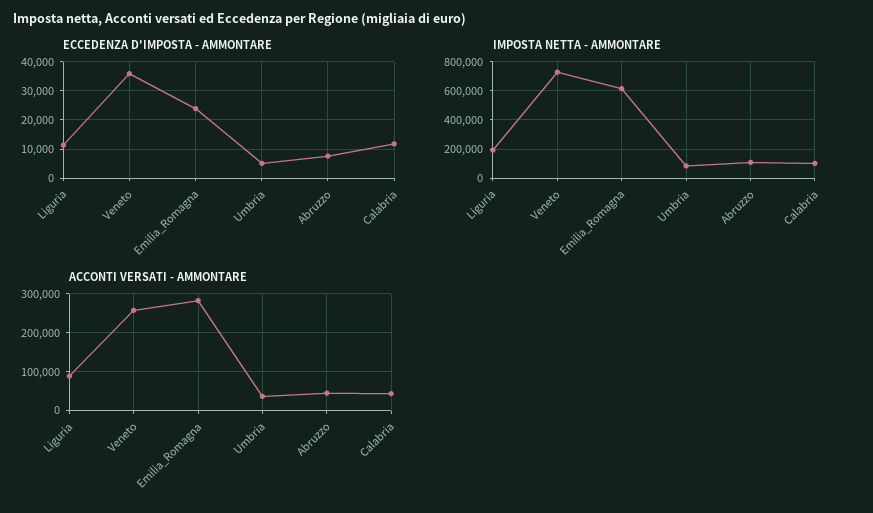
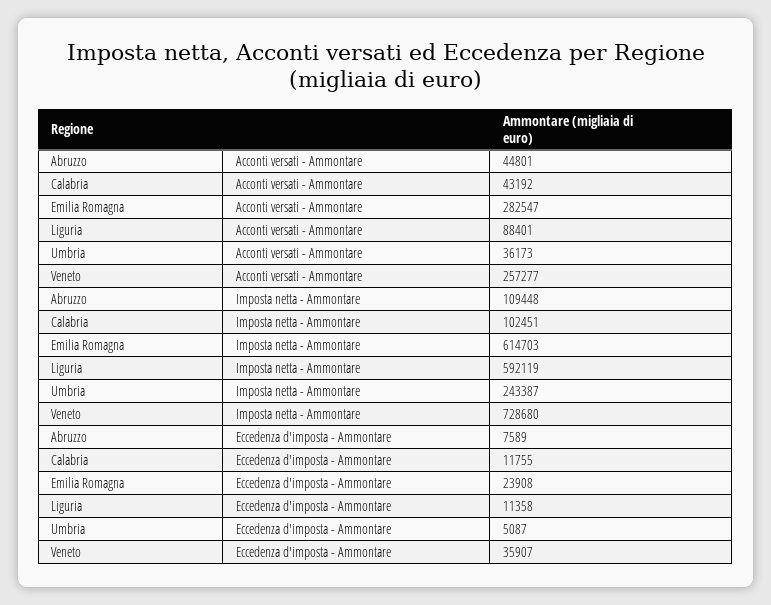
IMPOSTA NETTA - AMMONTARE, Liguria: 200000 -> 592119
IMPOSTA NETTA - AMMONTARE, Umbria: 100000 -> 243387

